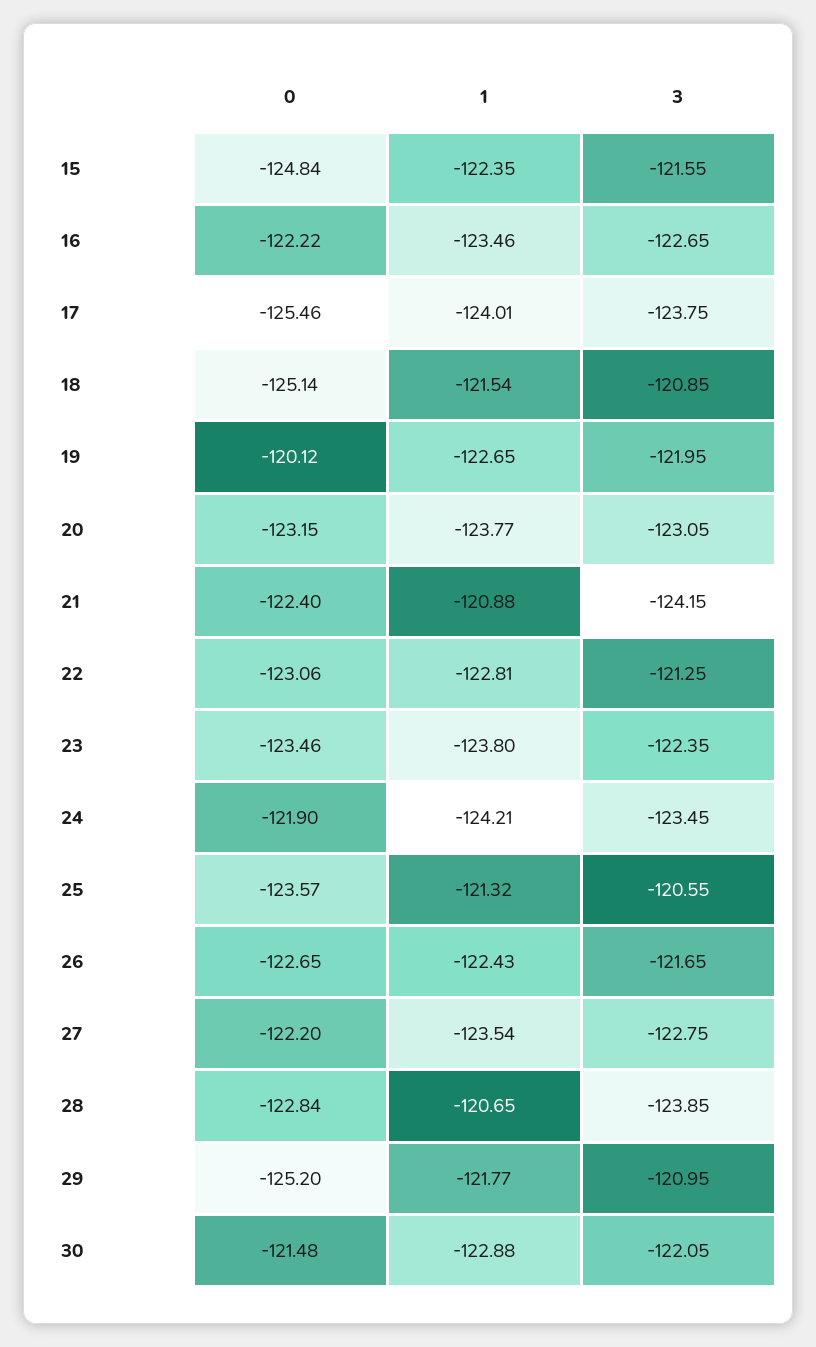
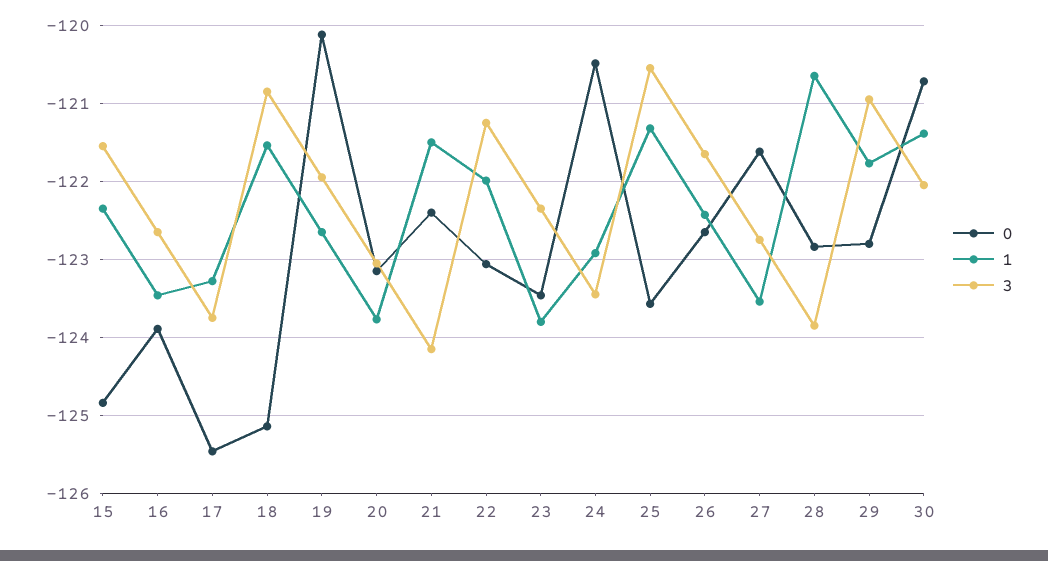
0, 16: -122.22 -> -123.9
1, 17: -124.01 -> -123.3
1, 21: -120.88 -> -121.5
1, 22: -122.81 -> -122
0, 24: -121.9 -> -120.5
1, 24: -124.21 -> -122.9
0, 27: -122.2 -> -121.6
0, 29: -125.2 -> -122.8
0, 30: -121.48 -> -120.7
1, 30: -122.88 -> -121.4

